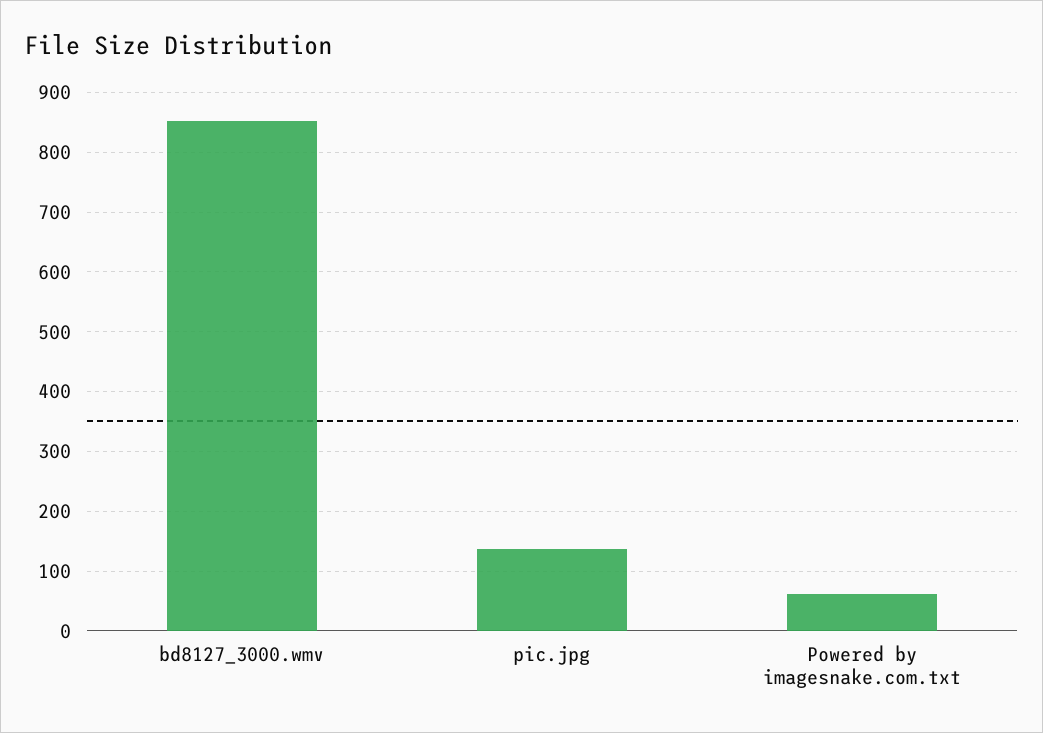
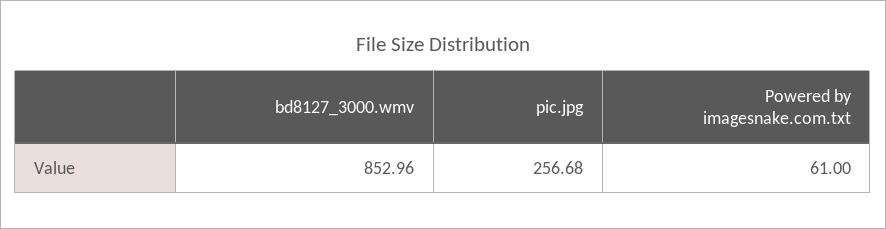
pic.jpg: 140 -> 256.68

